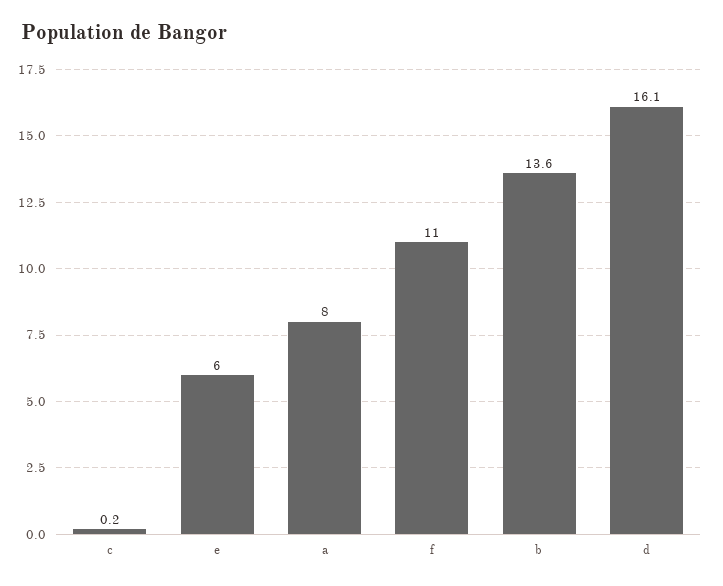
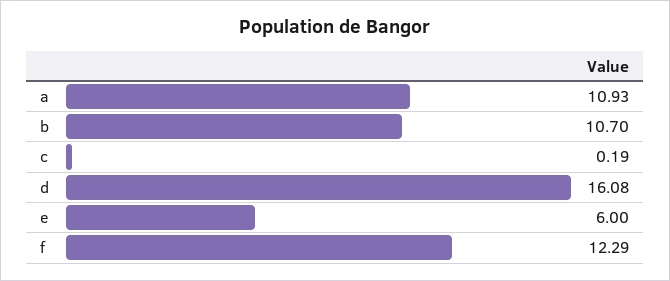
a: 8 -> 10.93
f: 11 -> 12.29
b: 13.6 -> 10.7

